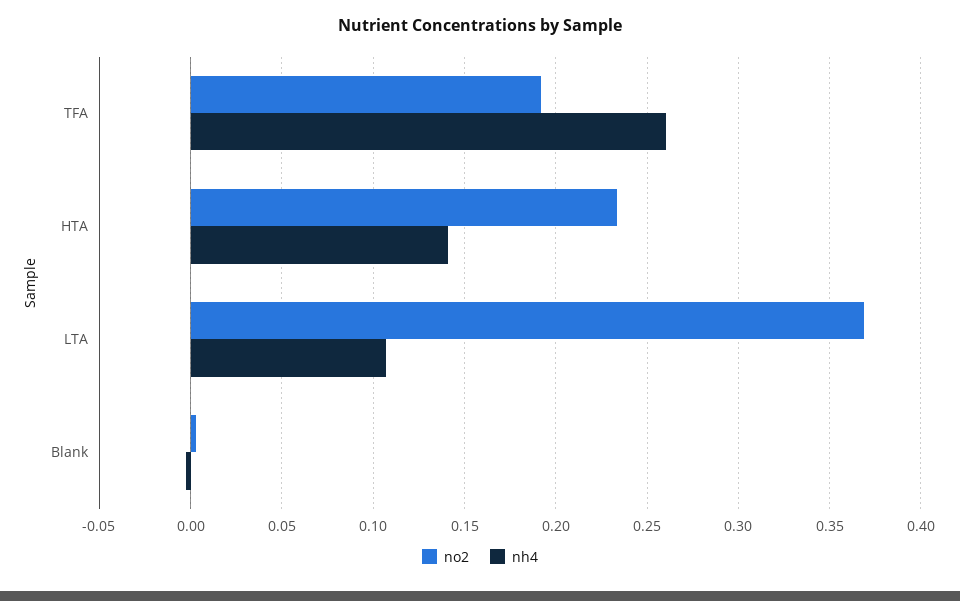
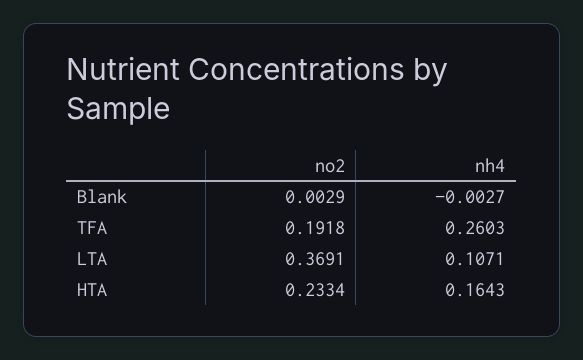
nh4, HTA: 0.14 -> 0.1643

